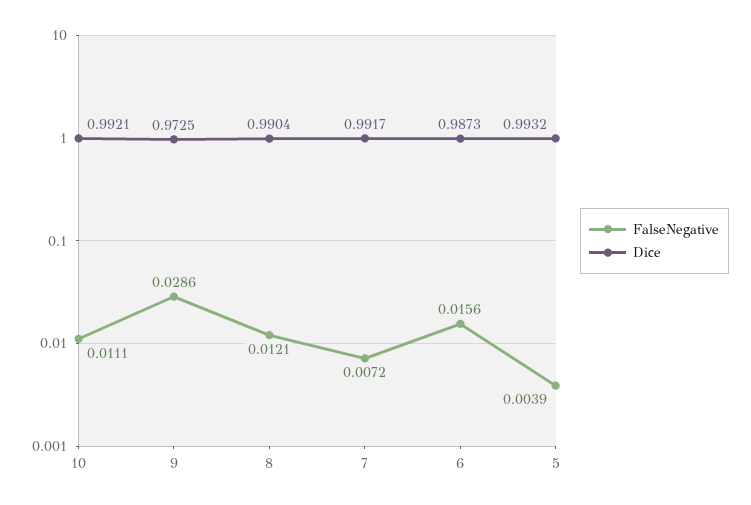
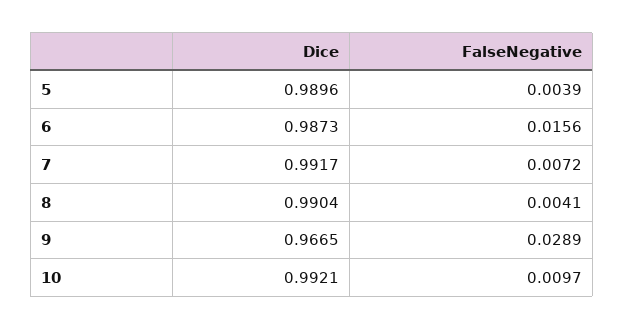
FalseNegative, 10: 0.0111 -> 0.0097
FalseNegative, 9: 0.0286 -> 0.0289
Dice, 9: 0.9725 -> 0.9665
FalseNegative, 8: 0.0121 -> 0.0041
Dice, 5: 0.9932 -> 0.9896

